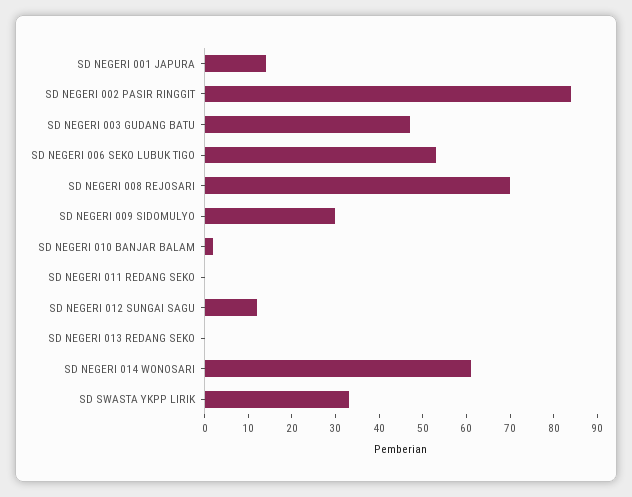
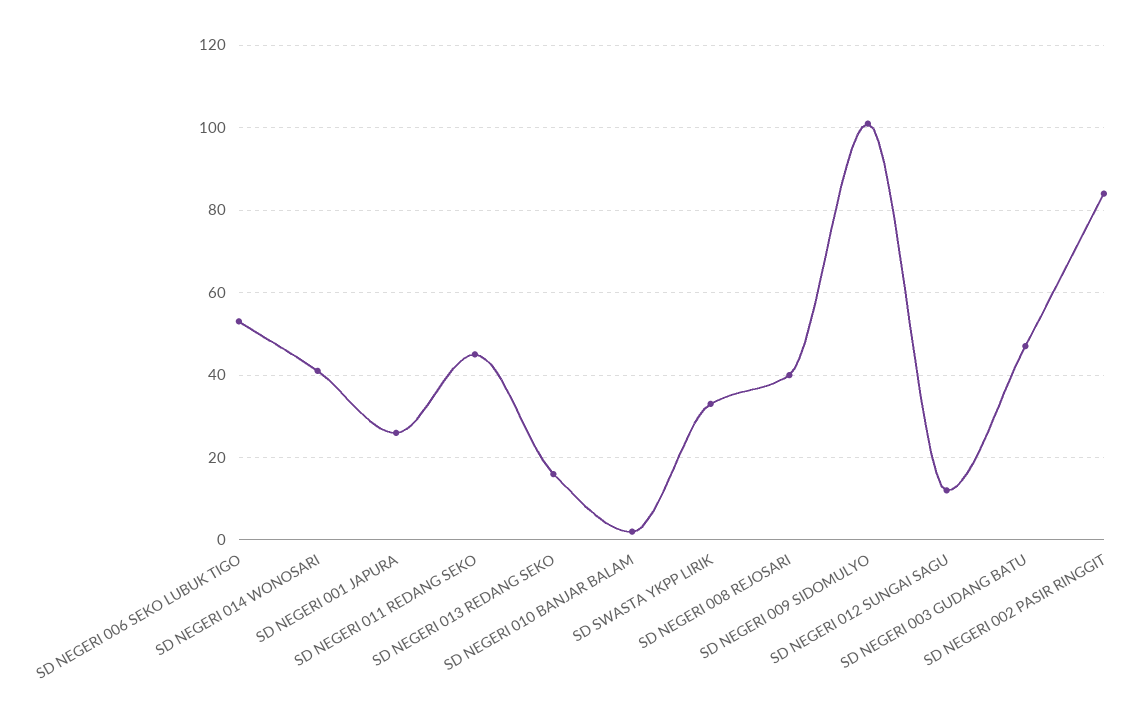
SD NEGERI 001 JAPURA: 15 -> 25
SD NEGERI 008 REJOSARI: 70 -> 40
SD NEGERI 009 SIDOMULYO: 30 -> 100
SD NEGERI 011 REDANG SEKO: 0 -> 45
SD NEGERI 013 REDANG SEKO: 0 -> 15
SD NEGERI 014 WONOSARI: 60 -> 40

